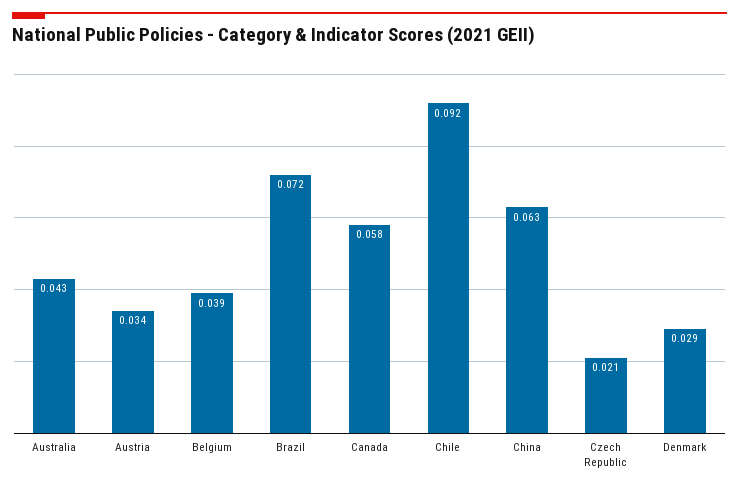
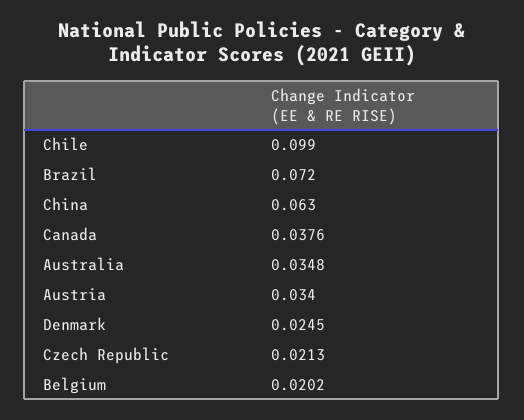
Australia: 0.043 -> 0.0348
Belgium: 0.039 -> 0.0202
Canada: 0.058 -> 0.0376
Chile: 0.092 -> 0.099
Denmark: 0.029 -> 0.0245

